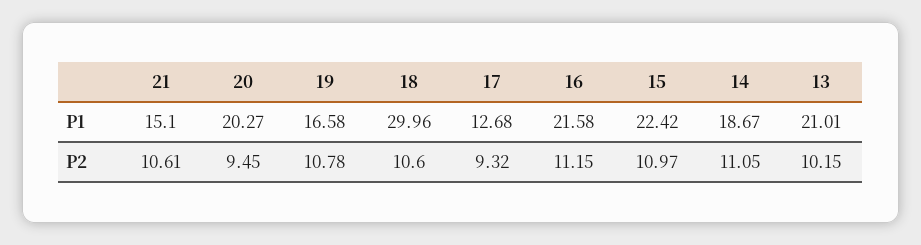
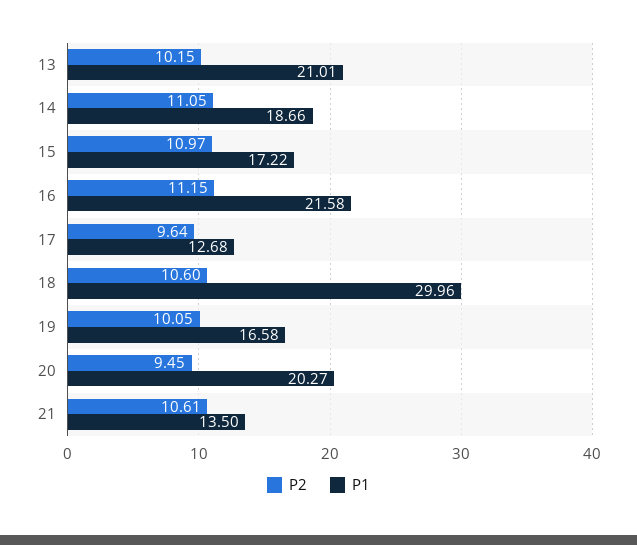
P1, 21: 15.1 -> 13.5
P1, 15: 22.42 -> 17.22
P1, 14: 18.67 -> 18.66
P2, 19: 10.78 -> 10.05
P2, 17: 9.32 -> 9.64

